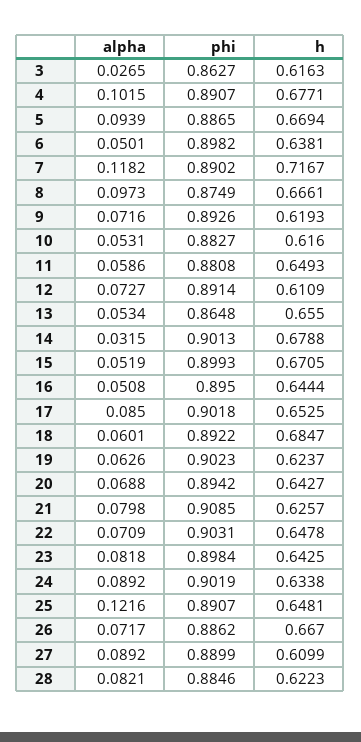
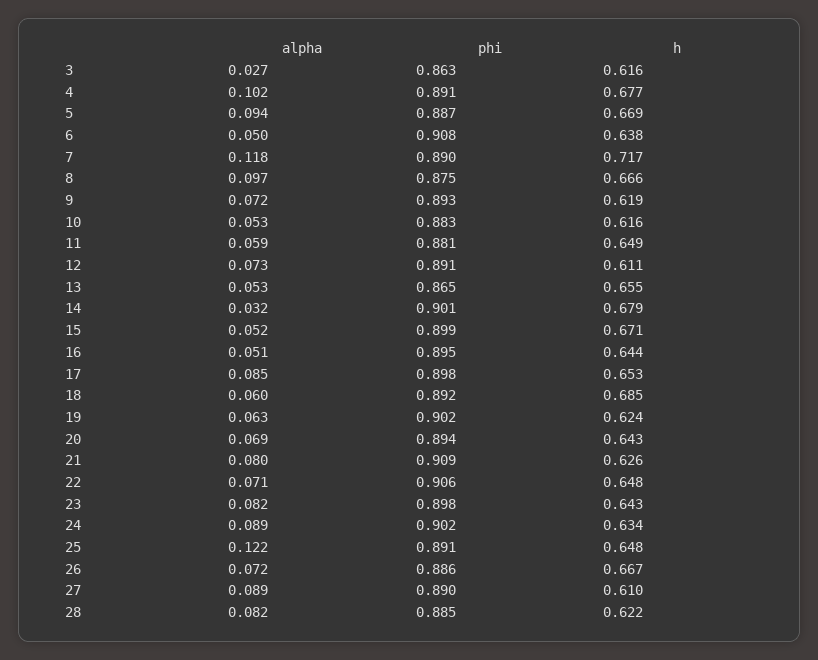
phi, 6: 0.8982 -> 0.908
phi, 17: 0.9018 -> 0.898
phi, 22: 0.9031 -> 0.906

